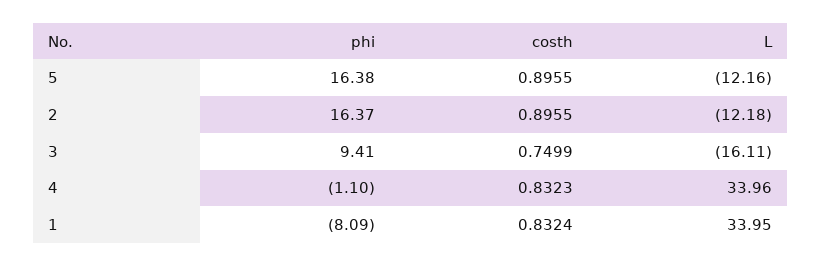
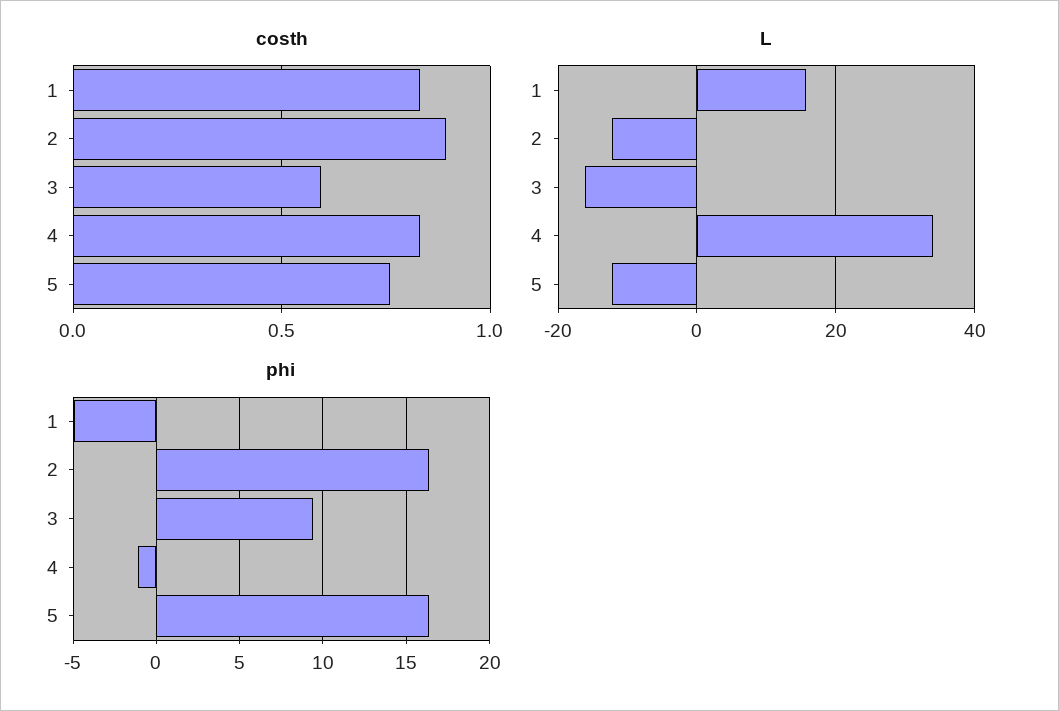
costh, 5: 0.8955 -> 0.75
costh, 3: 0.7499 -> 0.6
phi, 1: -8.09 -> -5
L, 1: 33.95 -> 16

